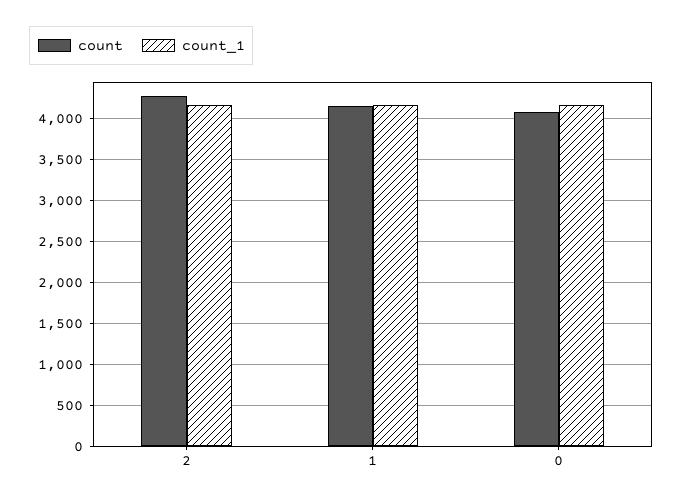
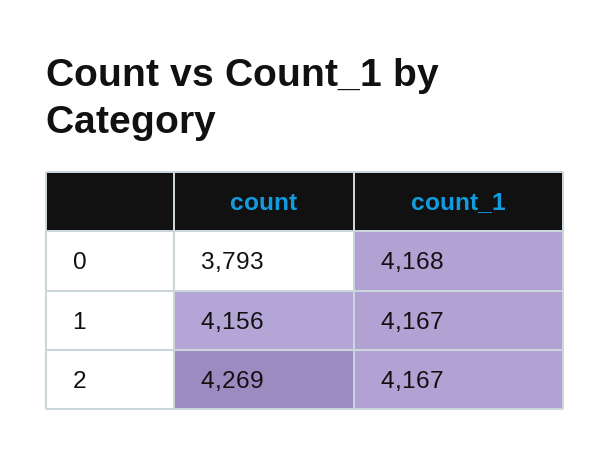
count, 0: 4100 -> 3793

